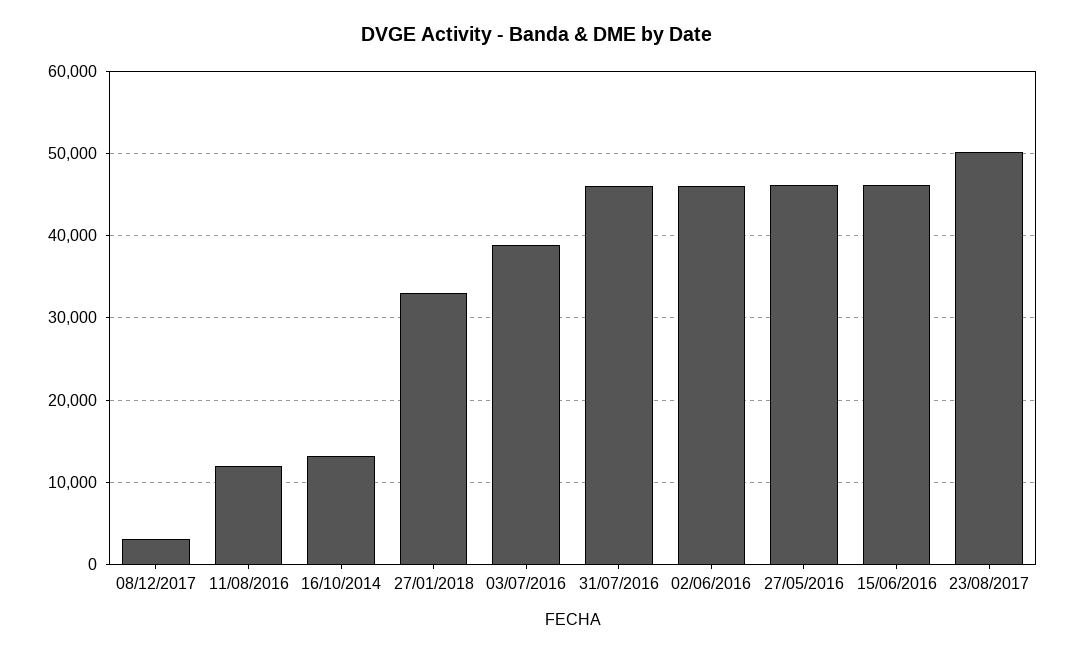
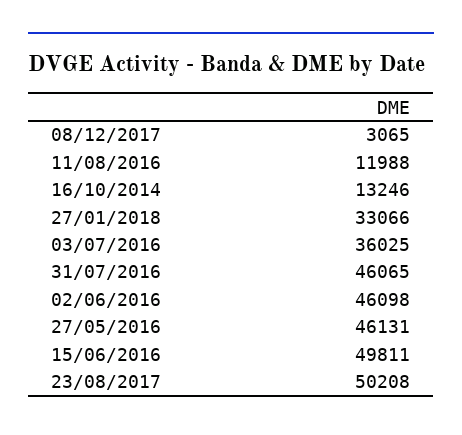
03/07/2016: 39000 -> 36025
15/06/2016: 46000 -> 49811

